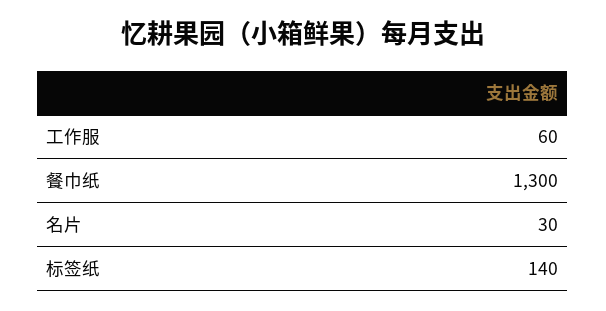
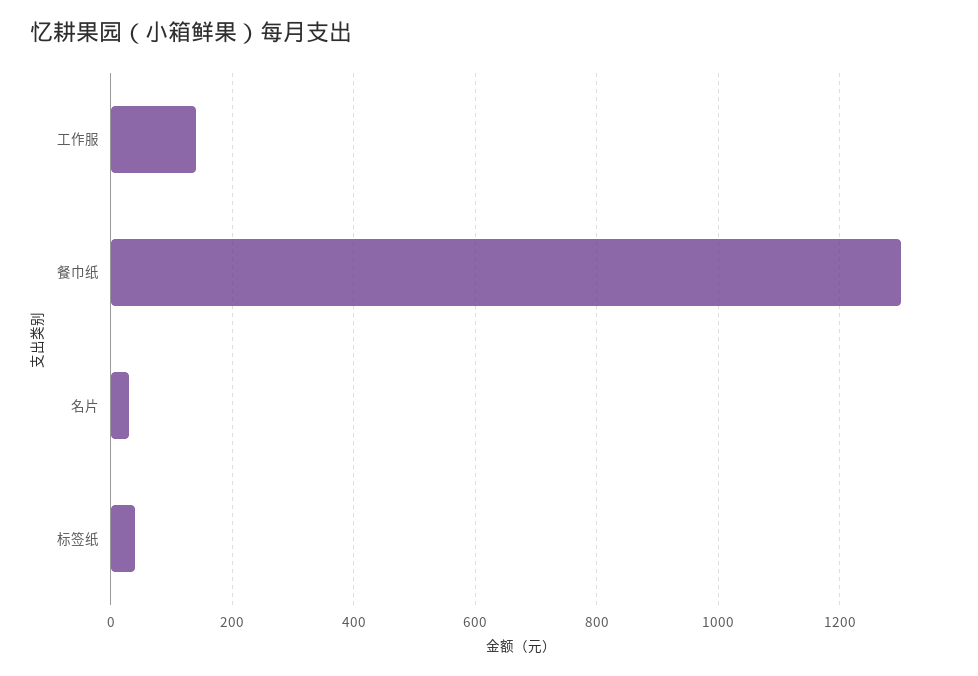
工作服: 60 -> 140
标签纸: 140 -> 40

